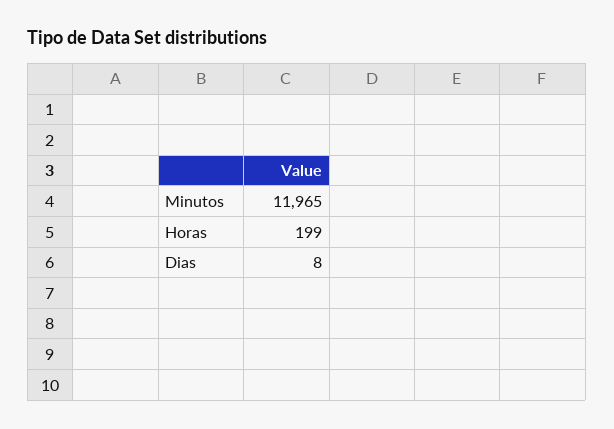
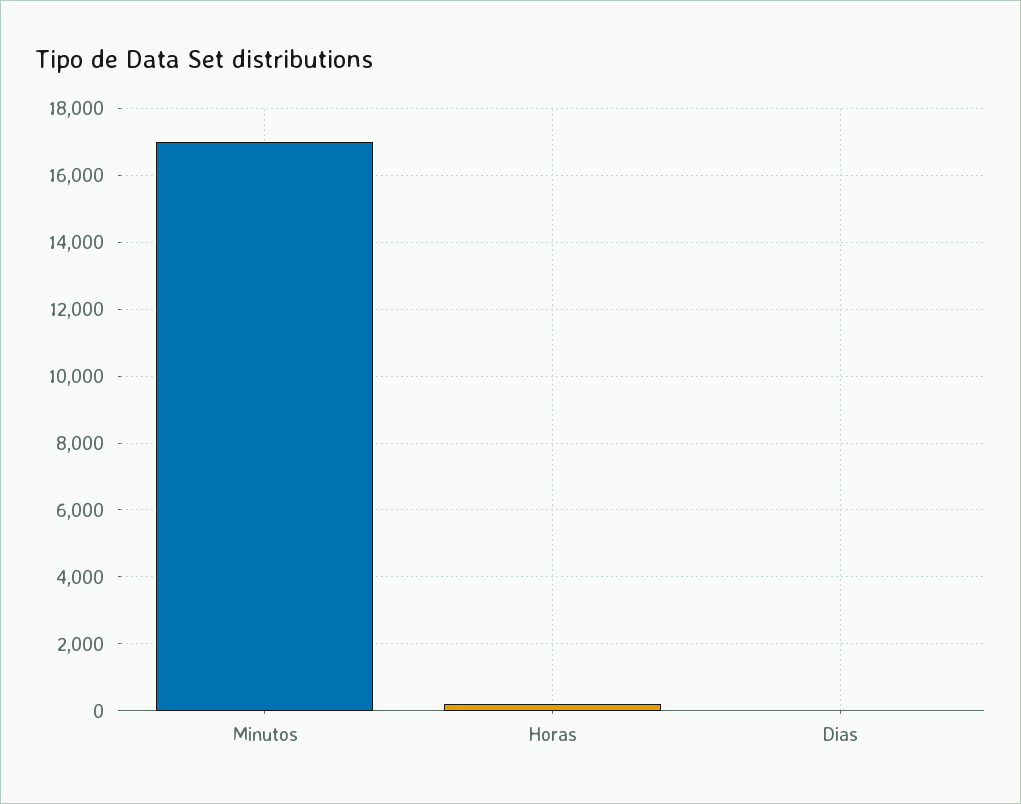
Minutos: 11965 -> 17000

